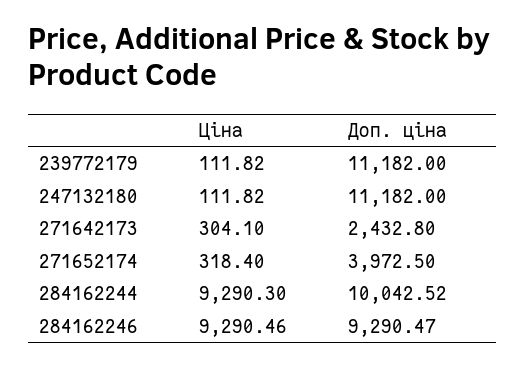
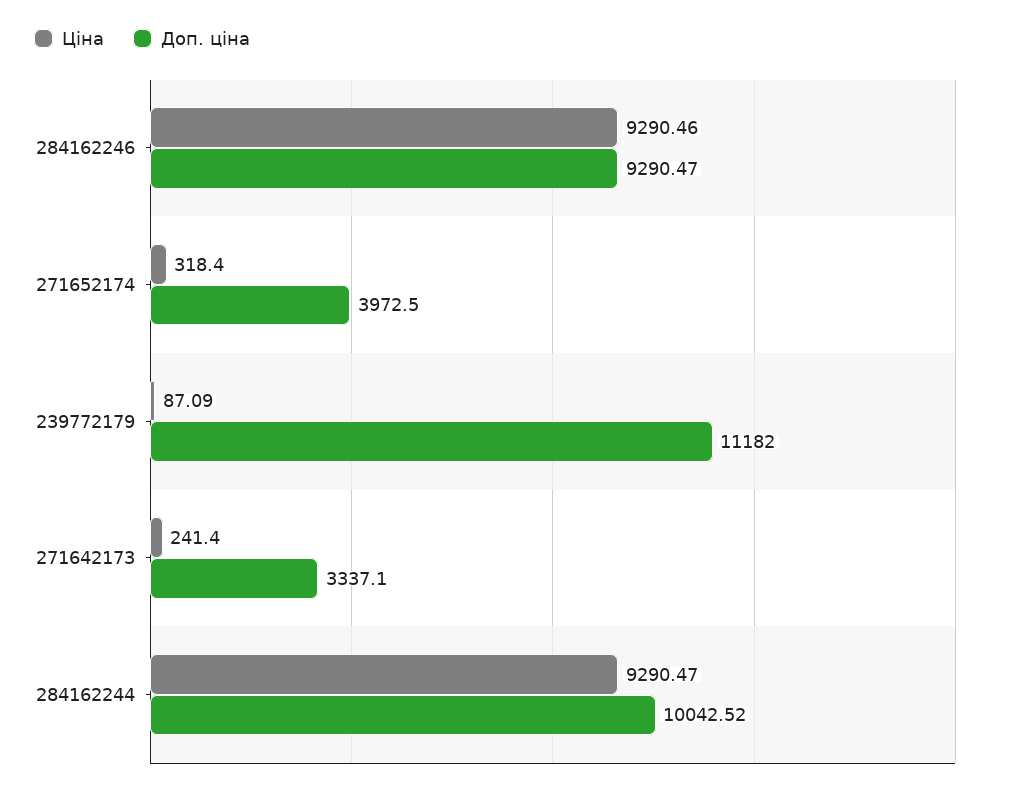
Ціна, 239772179: 111.82 -> 87.09
Ціна, 247132180: 111.82 -> none
Доп. ціна, 247132180: 11182 -> none
Ціна, 271642173: 304.1 -> 241.4
Доп. ціна, 271642173: 2432.8 -> 3337.1
Ціна, 284162244: 9290.3 -> 9290.47

